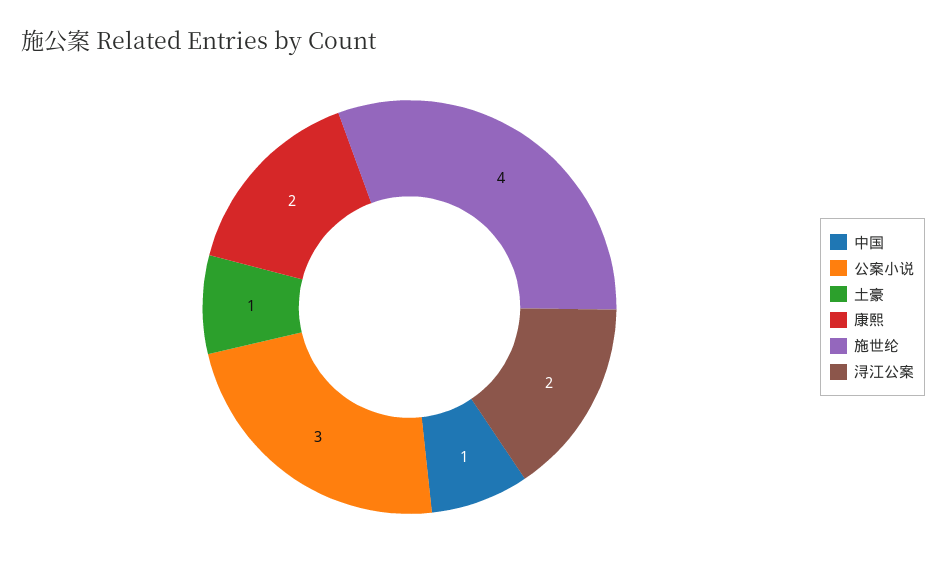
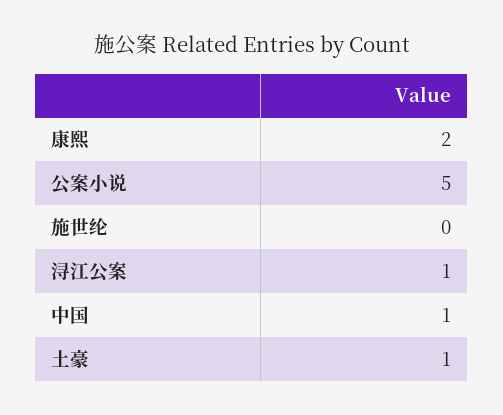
公案小说: 3 -> 5
施世纶: 4 -> 0
浔江公案: 2 -> 1

